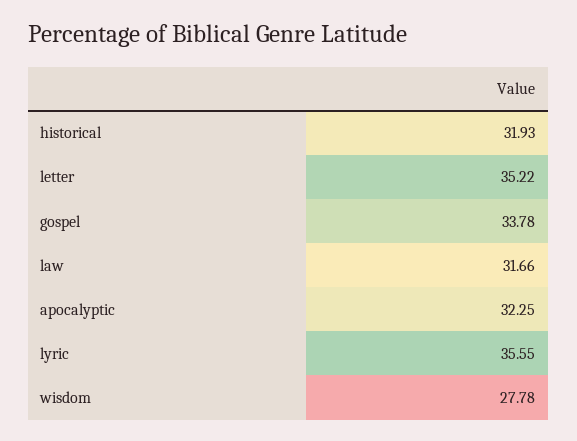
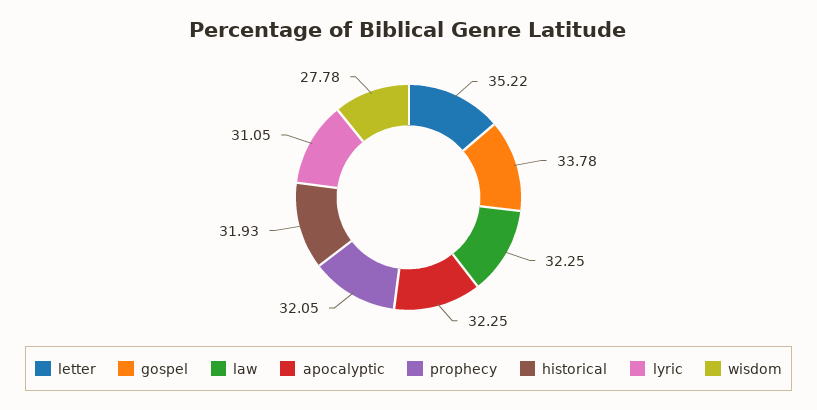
law: 31.66 -> 32.25
lyric: 35.55 -> 31.05
prophecy: none -> 32.05

